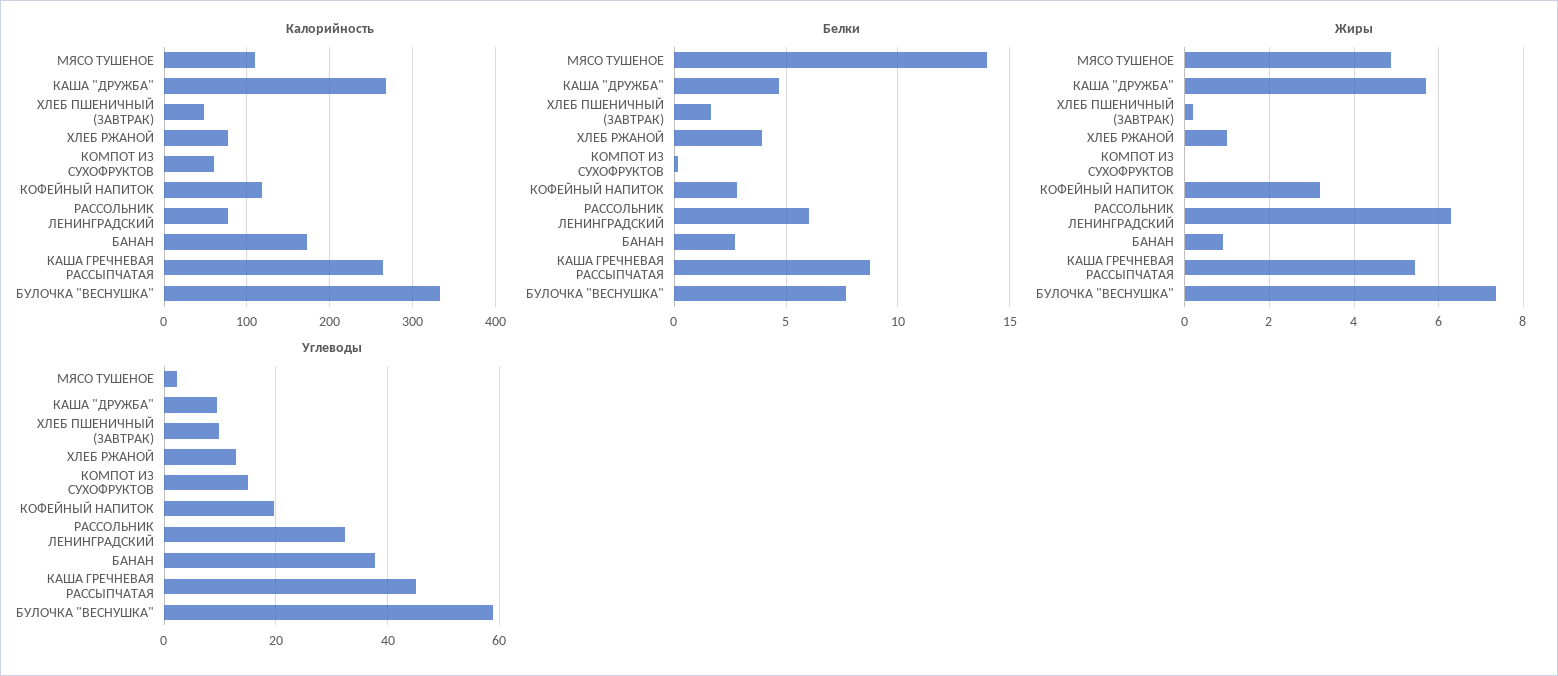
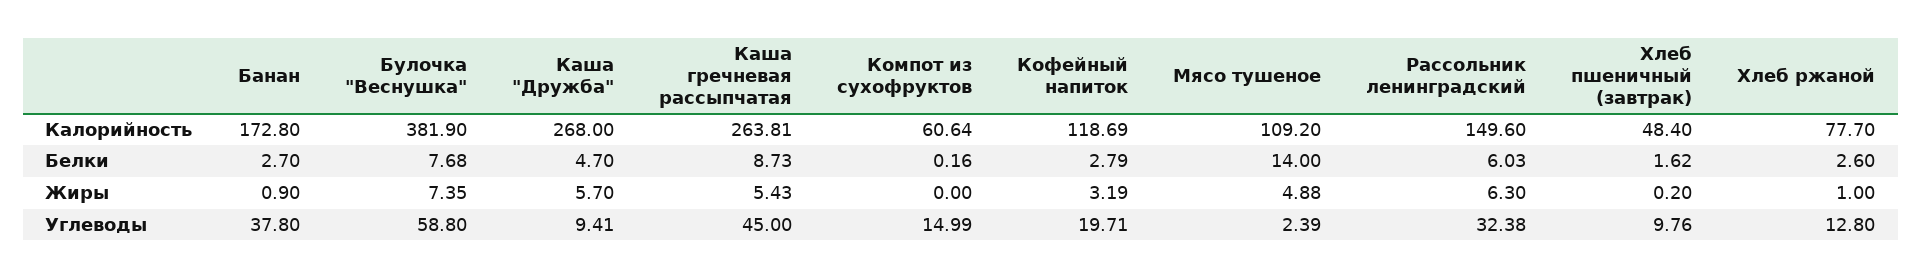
Калорийность, РАССОЛЬНИК ЛЕНИНГРАДСКИЙ: 80 -> 149.6
Калорийность, БУЛОЧКА "ВЕСНУШКА": 330 -> 381.9
Белки, ХЛЕБ РЖАНОЙ: 4 -> 2.6

